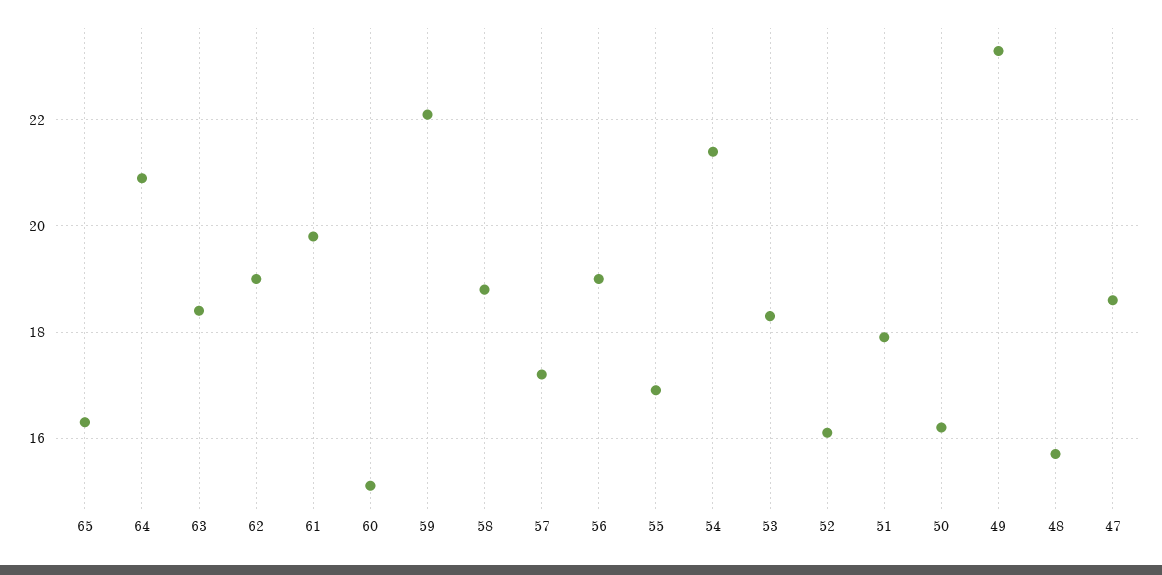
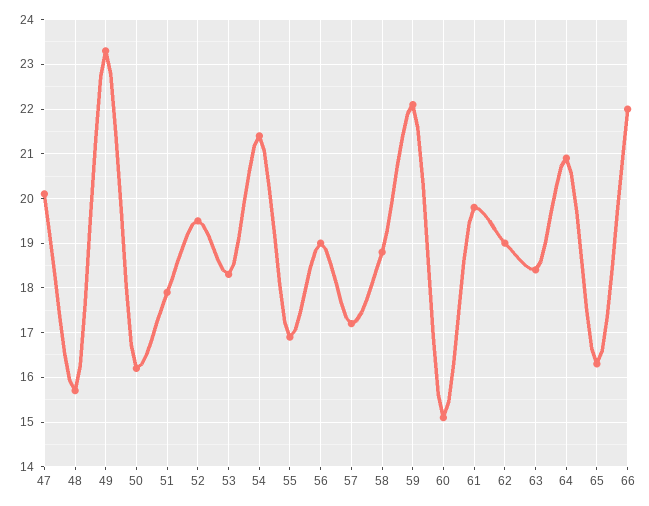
52: 16 -> 19.5
47: 18.5 -> 20
66: none -> 22

